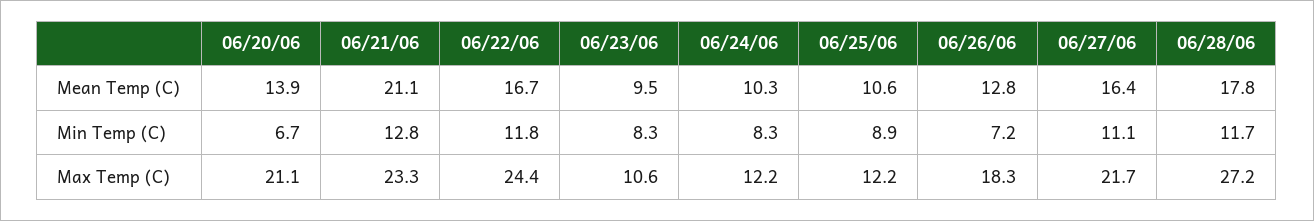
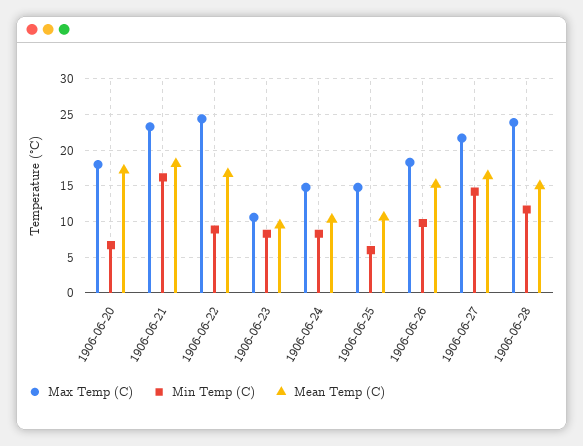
Mean Temp (C), 06/20/06: 13.9 -> 17
Mean Temp (C), 06/21/06: 21.1 -> 18
Mean Temp (C), 06/26/06: 12.8 -> 15
Mean Temp (C), 06/28/06: 17.8 -> 15
Min Temp (C), 06/21/06: 12.8 -> 16
Min Temp (C), 06/22/06: 11.8 -> 9
Min Temp (C), 06/25/06: 8.9 -> 6
Min Temp (C), 06/26/06: 7.2 -> 10
Min Temp (C), 06/27/06: 11.1 -> 14
Max Temp (C), 06/20/06: 21.1 -> 18
Max Temp (C), 06/24/06: 12.2 -> 15
Max Temp (C), 06/25/06: 12.2 -> 15
Max Temp (C), 06/28/06: 27.2 -> 24

